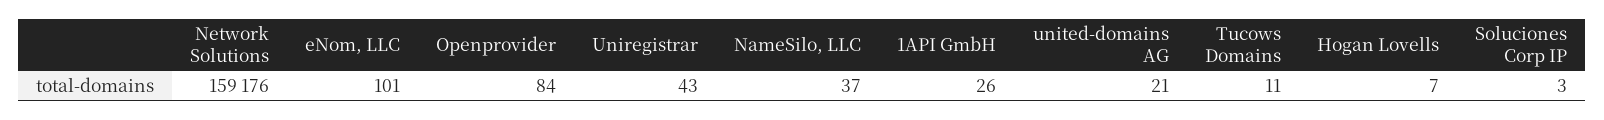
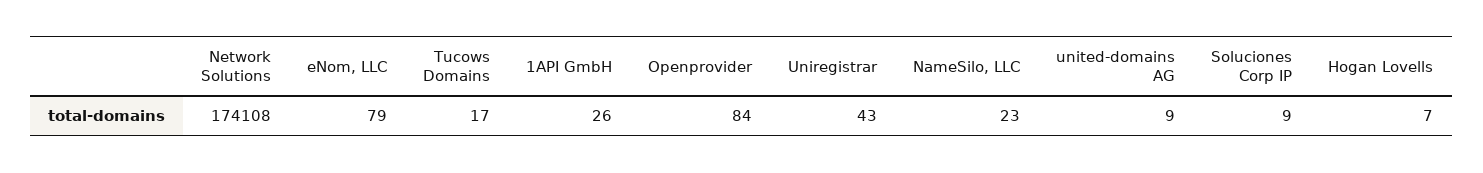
Network Solutions: 159176 -> 174108
eNom, LLC: 101 -> 79
NameSilo, LLC: 37 -> 23
united-domains AG: 21 -> 9
Tucows Domains: 11 -> 17
Soluciones Corp IP: 3 -> 9

